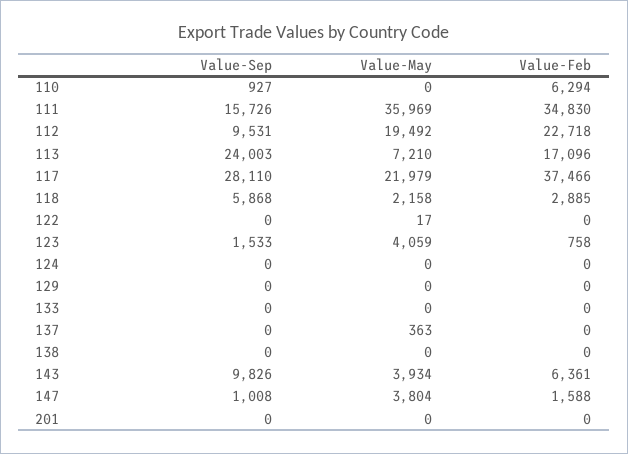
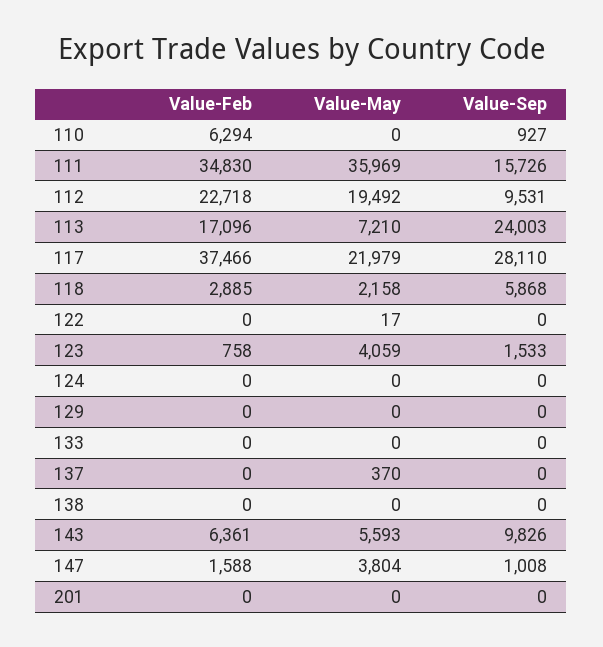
Value-May, 137: 363 -> 370
Value-May, 143: 3934 -> 5593

